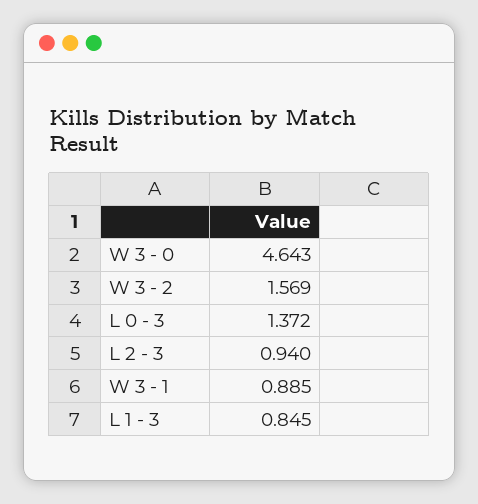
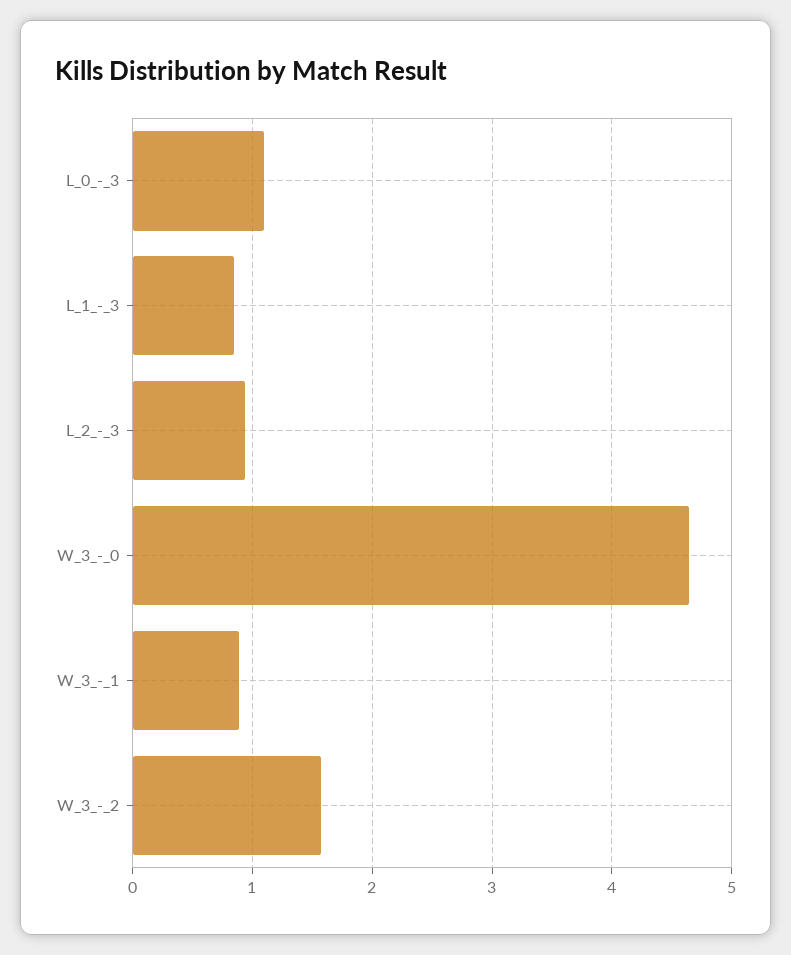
L 0 - 3: 1.372 -> 1.1

